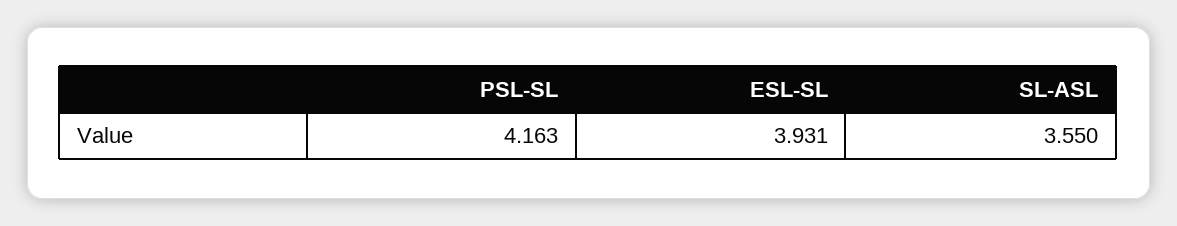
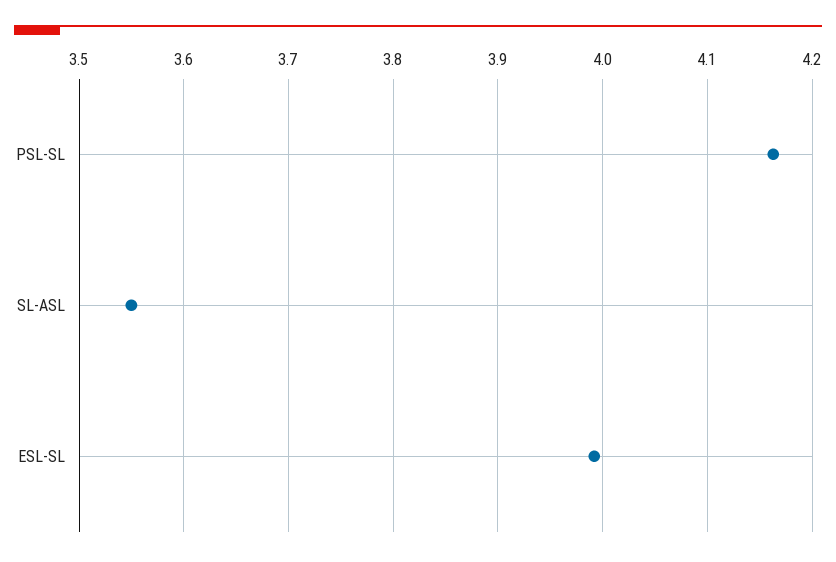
ESL-SL: 3.931 -> 3.99

